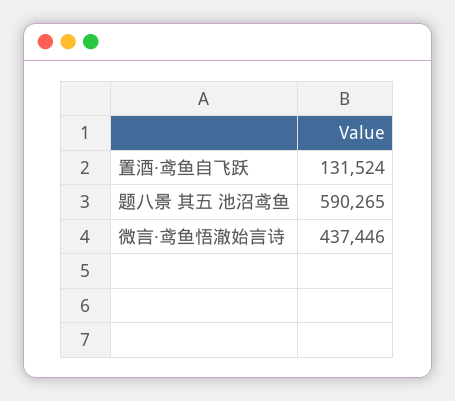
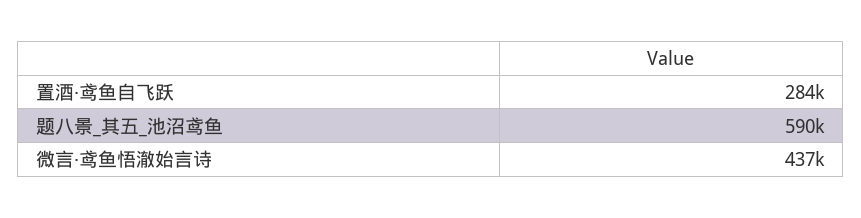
置酒·鸢鱼自飞跃: 131524 -> 284000

